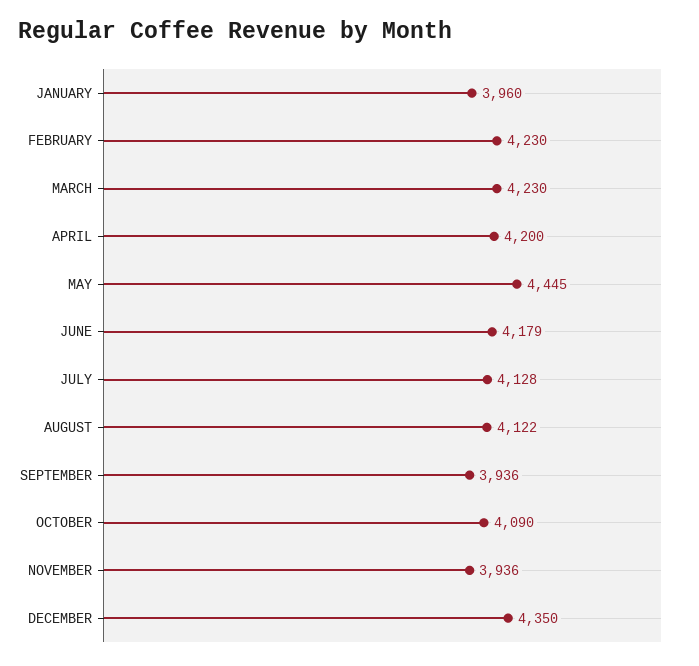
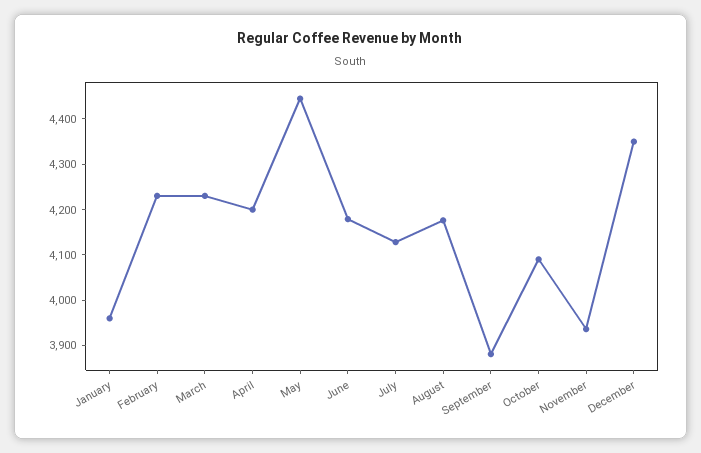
AUGUST: 4122 -> 4180
SEPTEMBER: 3936 -> 3880

